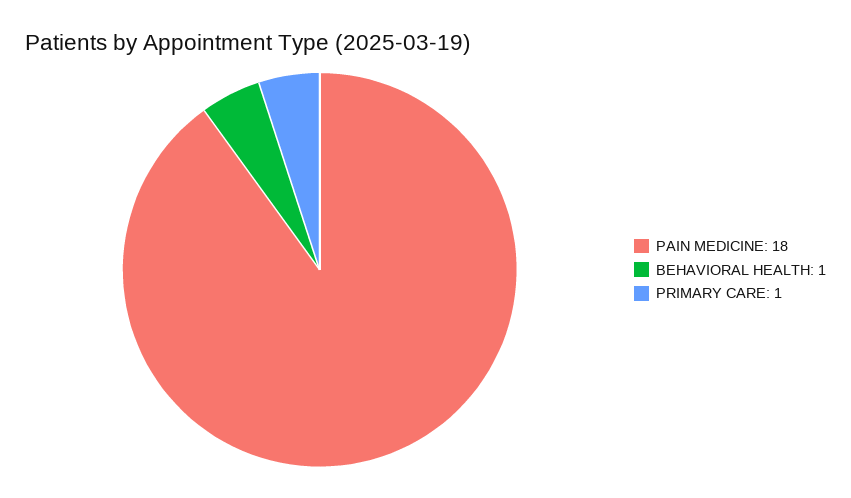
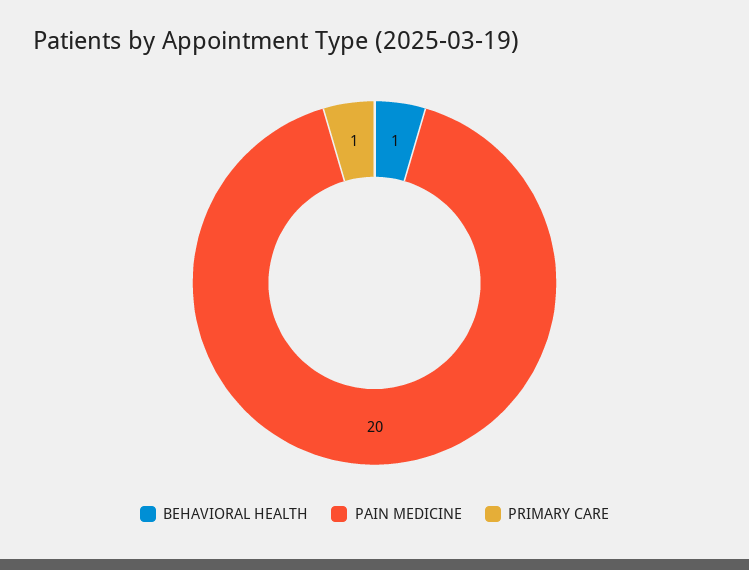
PAIN MEDICINE: 18 -> 20

